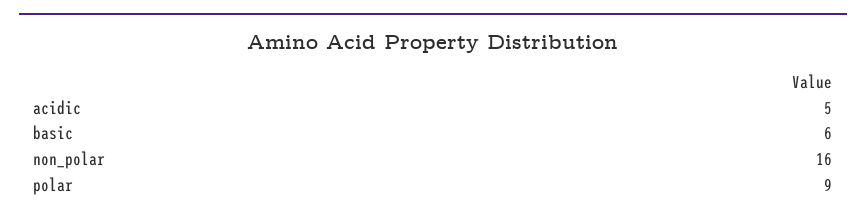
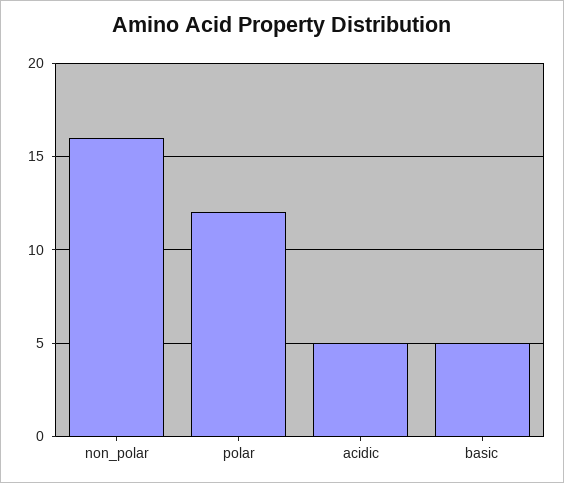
basic: 6 -> 5
polar: 9 -> 12

